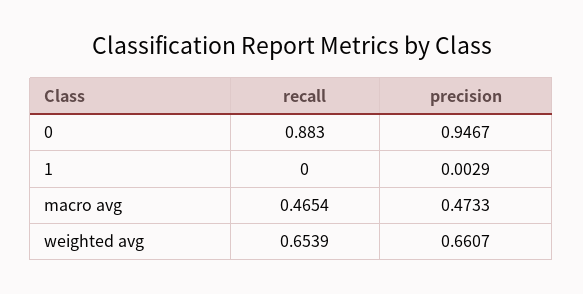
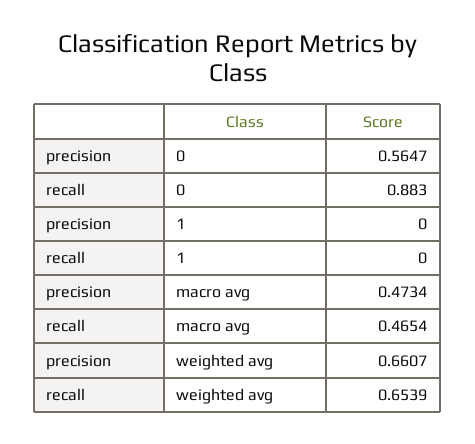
precision, 0: 0.9467 -> 0.5647
precision, 1: 0.0029 -> 0
precision, macro avg: 0.4733 -> 0.4734

